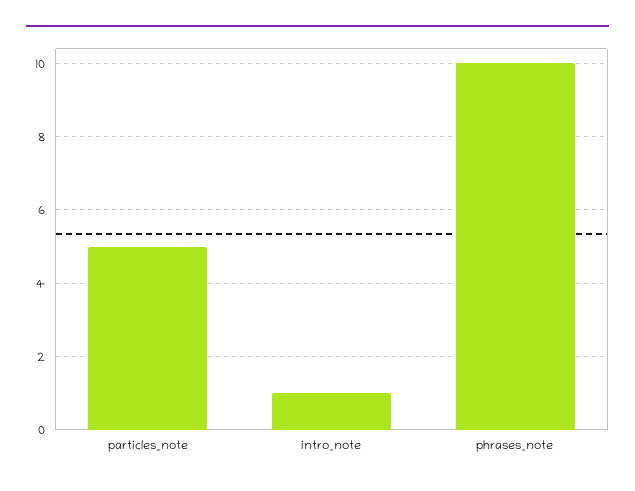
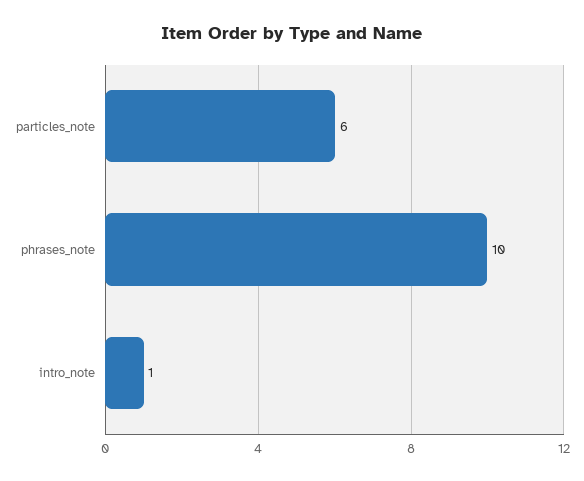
particles_note: 5 -> 6

